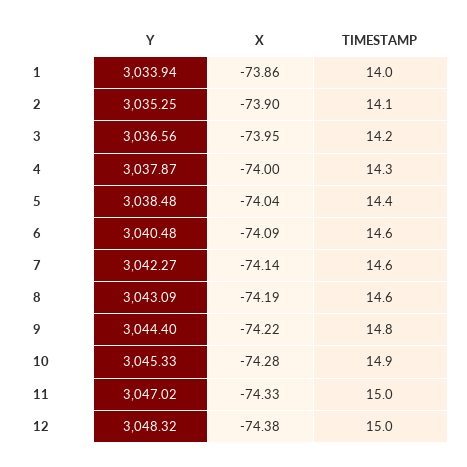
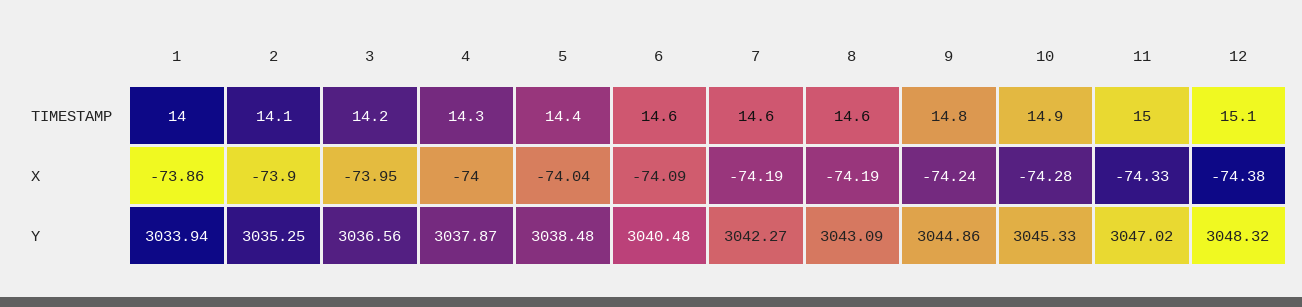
X, 7: -74.14 -> -74.19
Y, 9: 3044.4 -> 3044.86
X, 9: -74.22 -> -74.24
TIMESTAMP, 12: 15 -> 15.1

